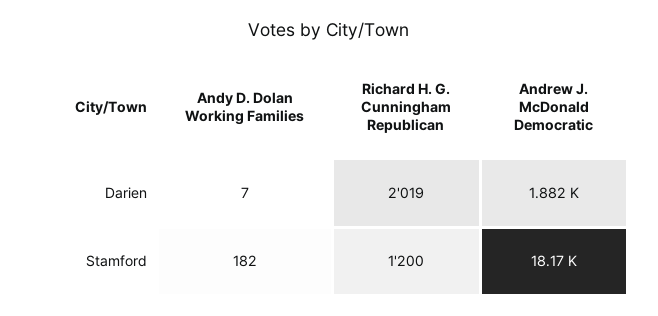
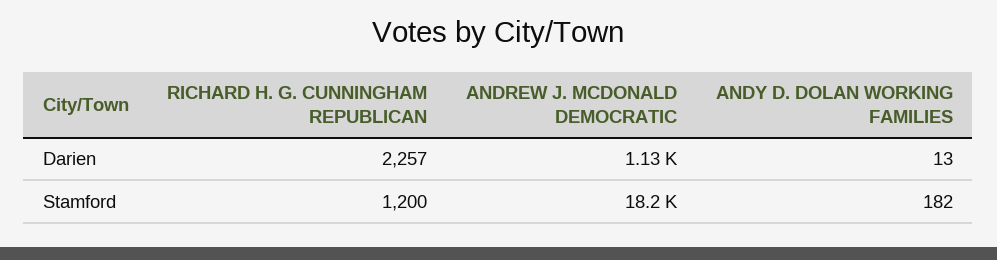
Andy D. Dolan Working Families, Darien: 7 -> 13
Richard H. G. Cunningham Republican, Darien: 2019 -> 2257
Andrew J. McDonald Democratic, Darien: 1882 -> 1130

